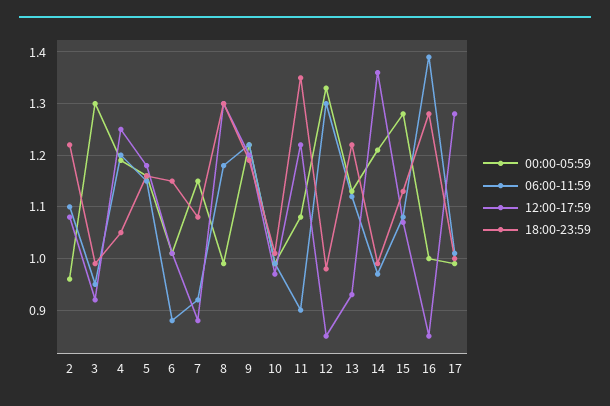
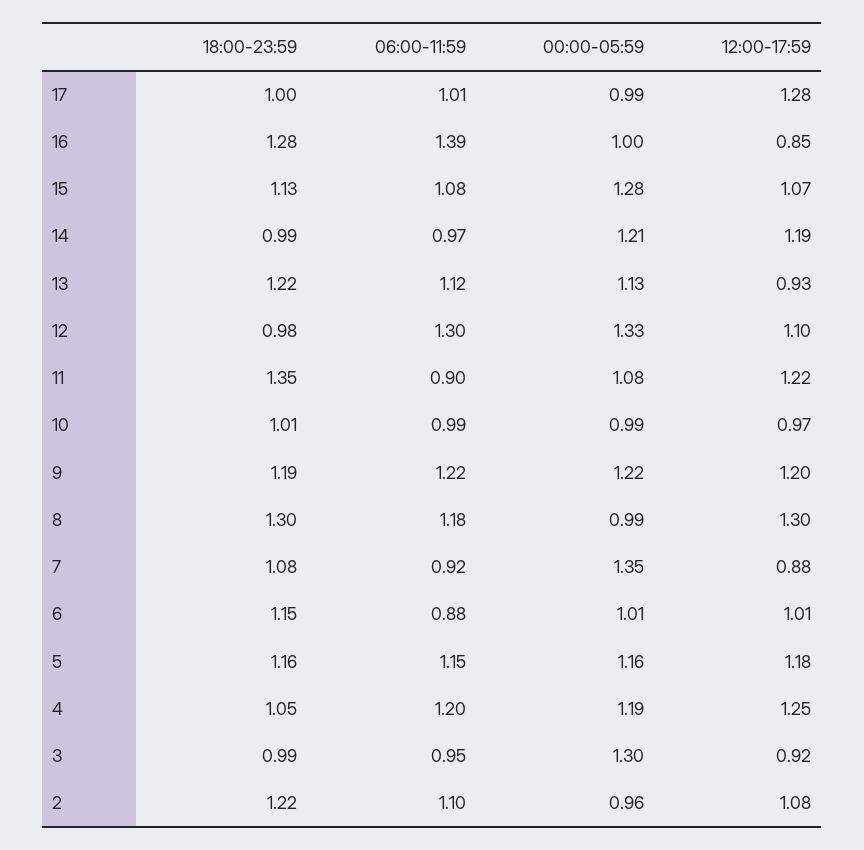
00:00-05:59, 7: 1.15 -> 1.35
12:00-17:59, 12: 0.85 -> 1.1
12:00-17:59, 14: 1.35 -> 1.19

